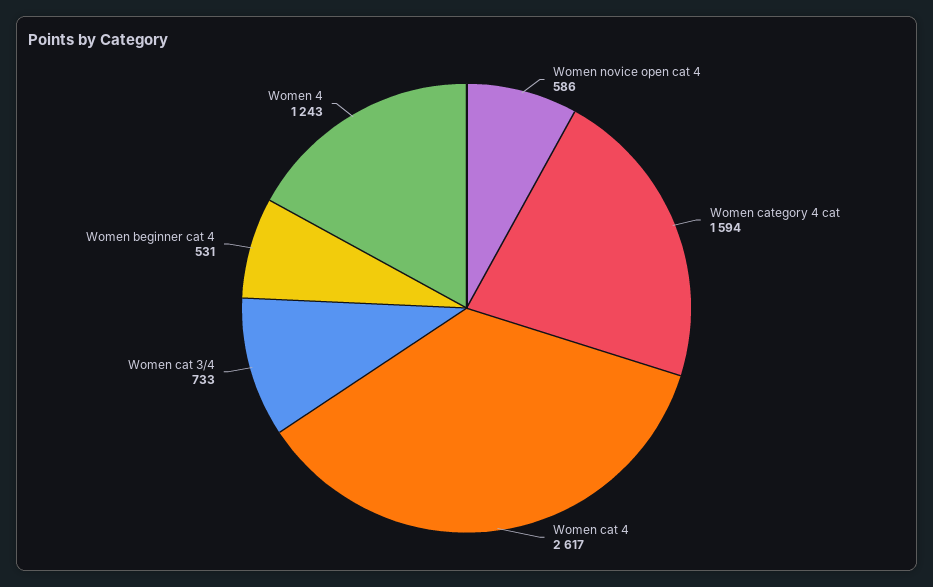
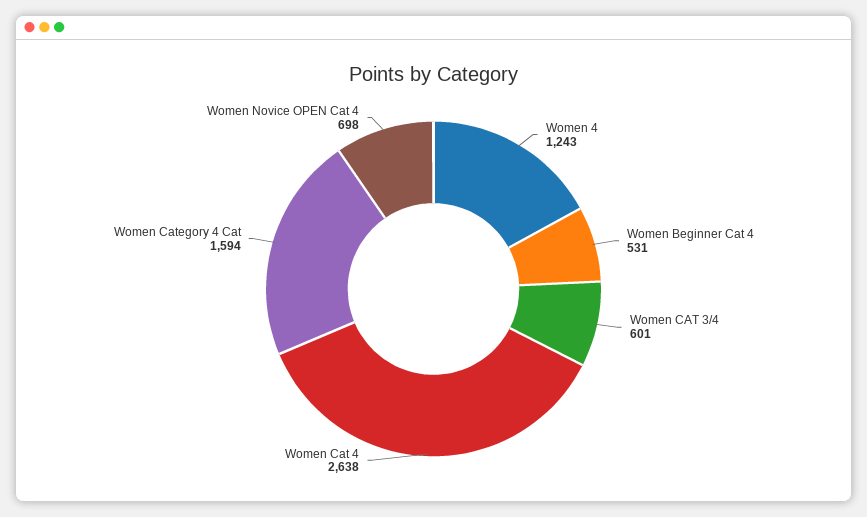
Women novice open cat 4: 586 -> 698
Women cat 4: 2617 -> 2638
Women cat 3/4: 733 -> 601

